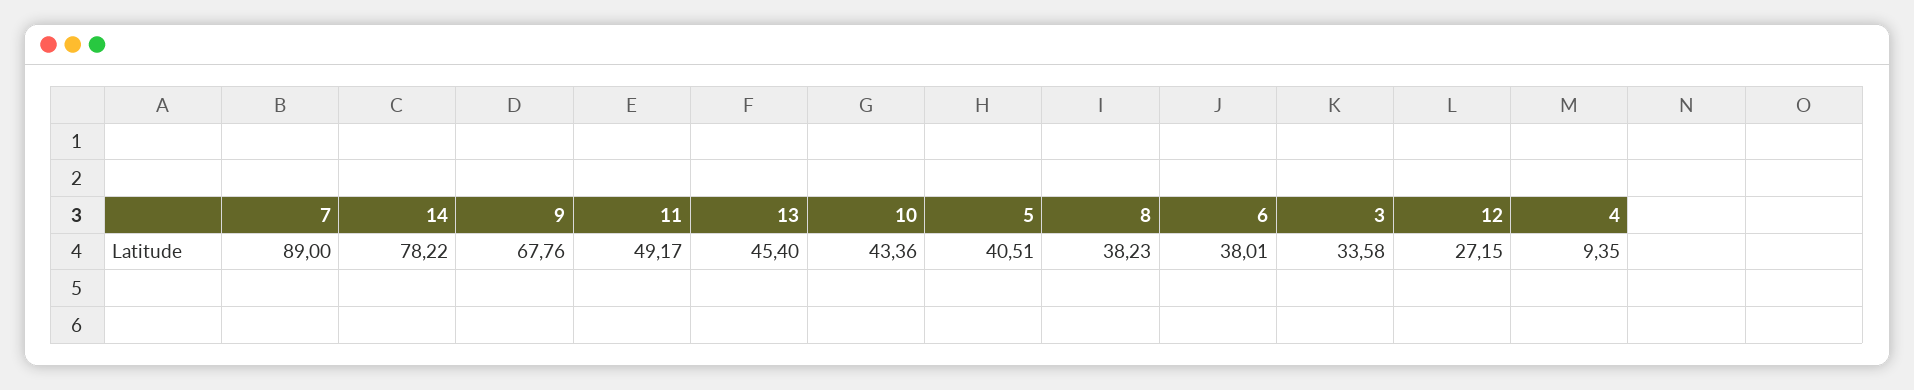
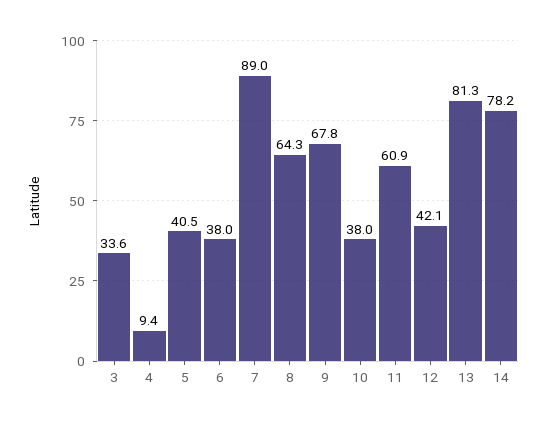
11: 49.17 -> 60.9
13: 45.4 -> 81.3
10: 43.36 -> 38
8: 38.23 -> 64.3
12: 27.15 -> 42.1

